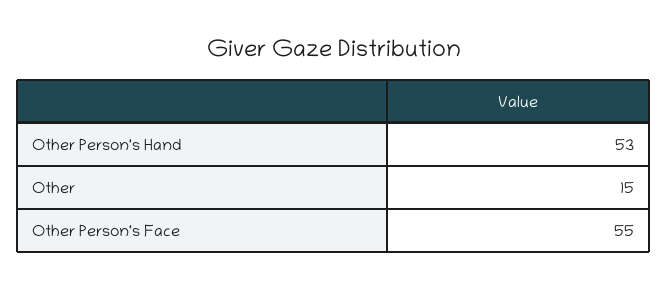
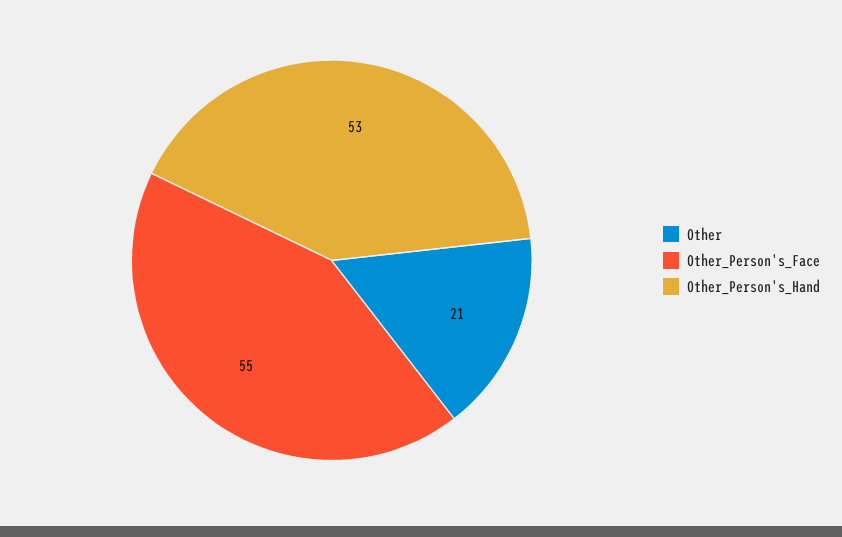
Other: 15 -> 21

